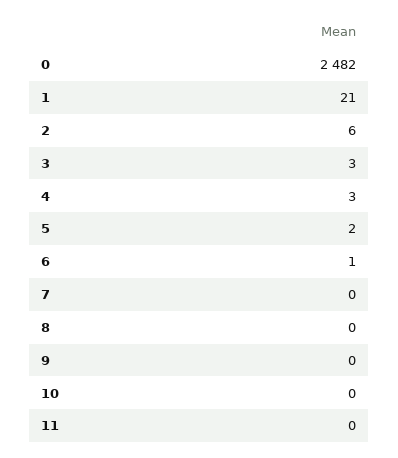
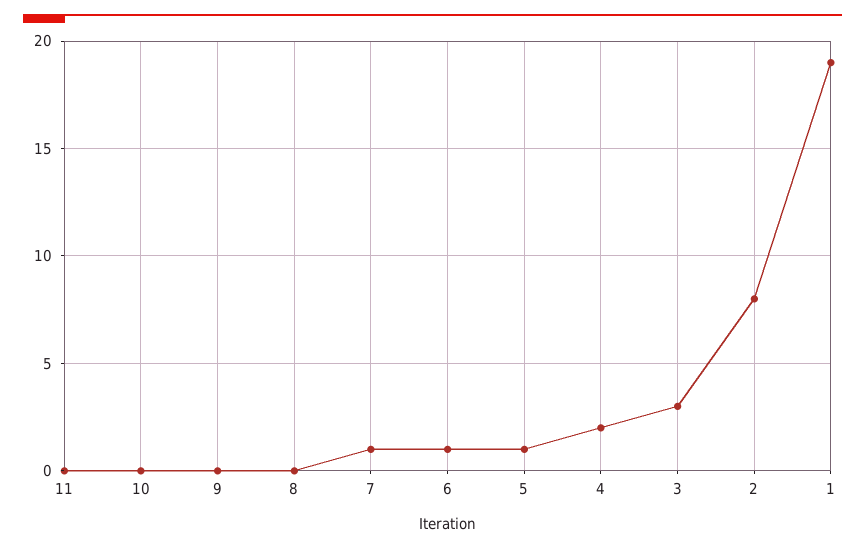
0: 2482 -> none
1: 21 -> 19
2: 6 -> 8
4: 3 -> 2
5: 2 -> 1
7: 0 -> 1

